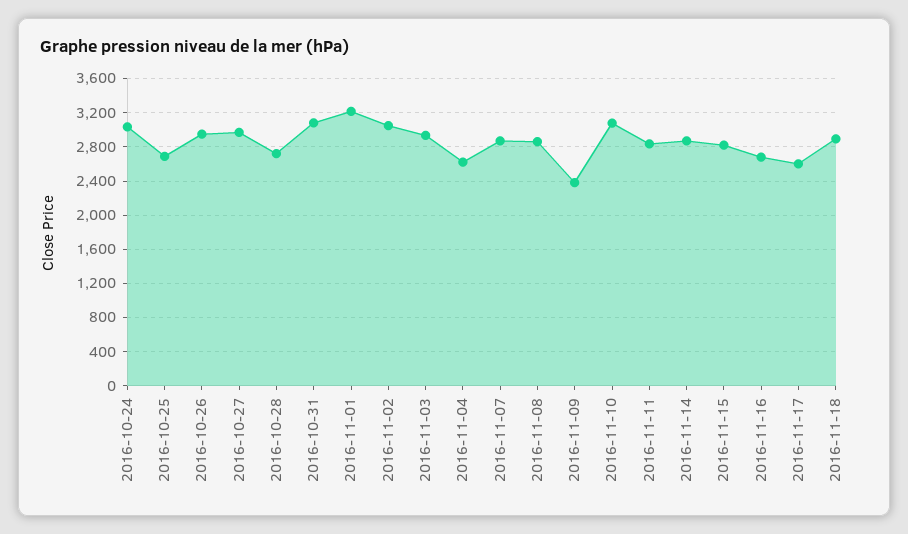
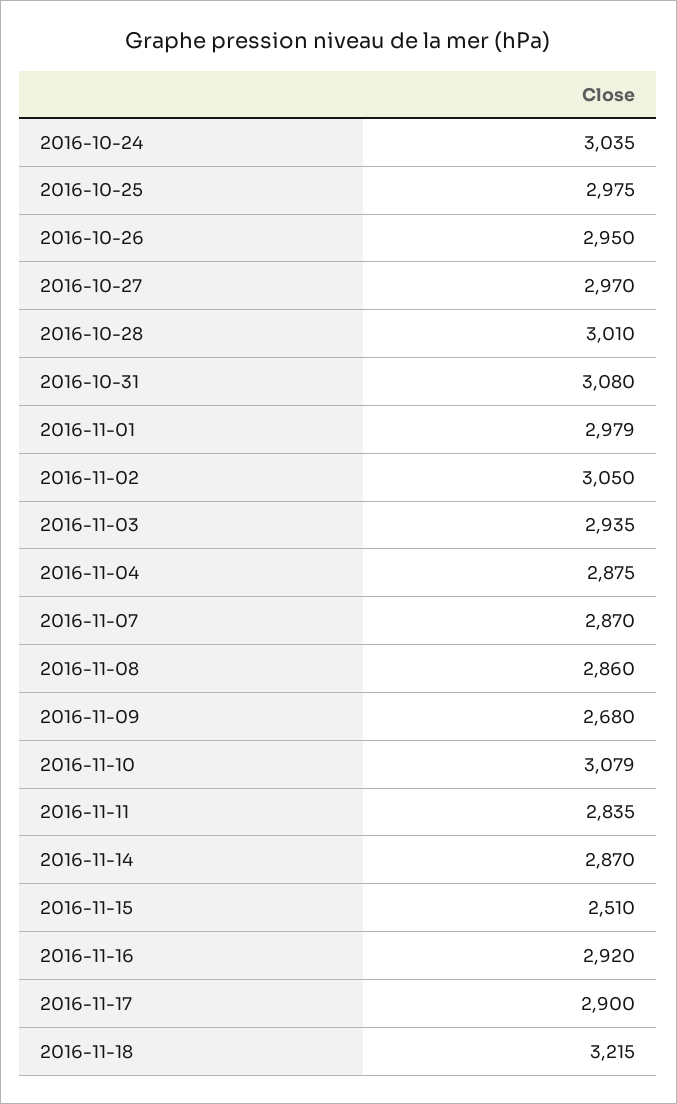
2016-10-25: 2700 -> 2975
2016-10-28: 2700 -> 3010
2016-11-01: 3200 -> 2979
2016-11-04: 2600 -> 2875
2016-11-09: 2400 -> 2680
2016-11-15: 2800 -> 2510
2016-11-16: 2700 -> 2920
2016-11-17: 2600 -> 2900
2016-11-18: 2900 -> 3215

